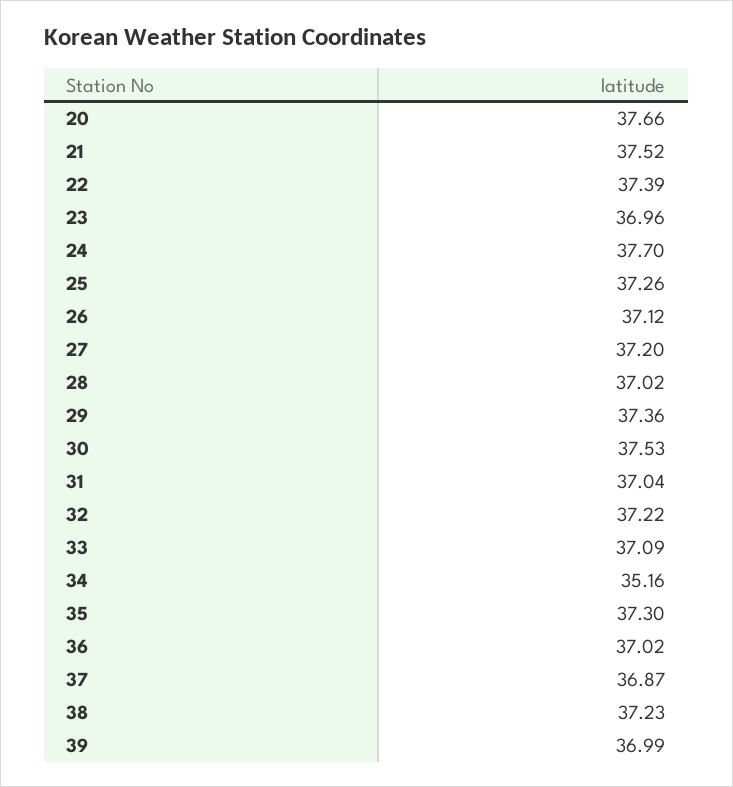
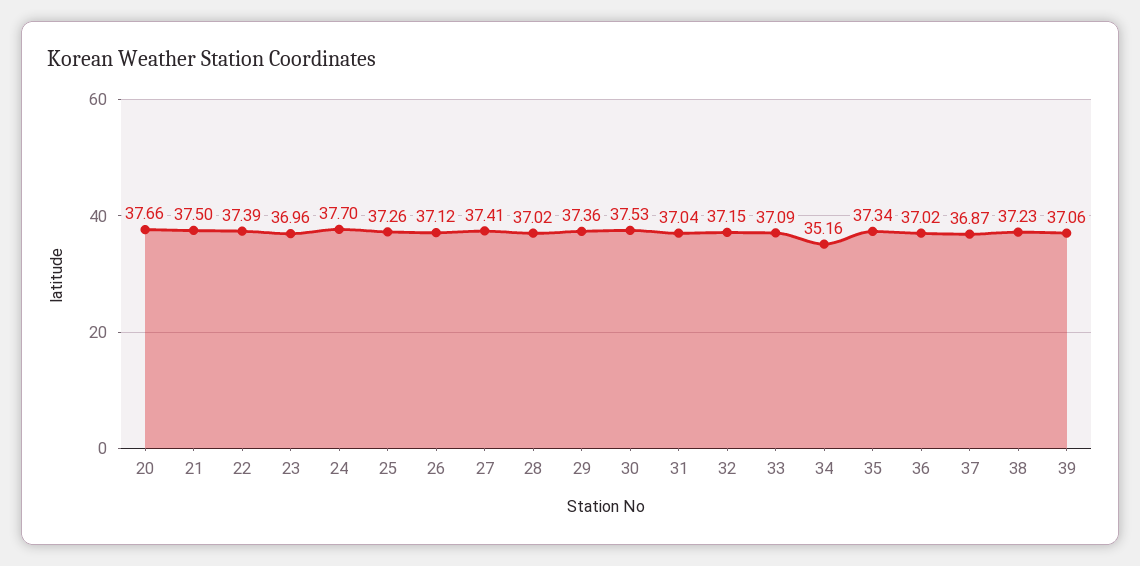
21: 37.52 -> 37.5
27: 37.2 -> 37.41
32: 37.22 -> 37.15
35: 37.3 -> 37.34
39: 36.99 -> 37.06

